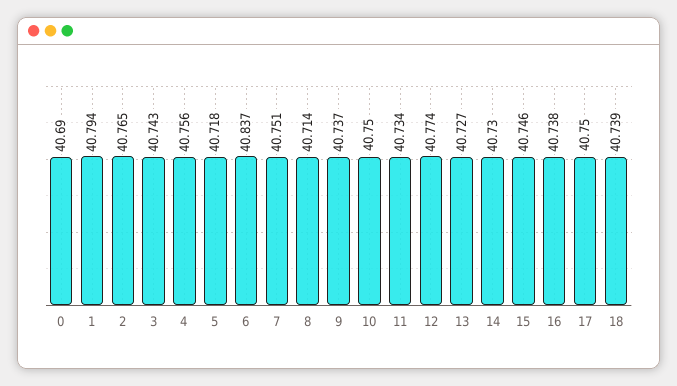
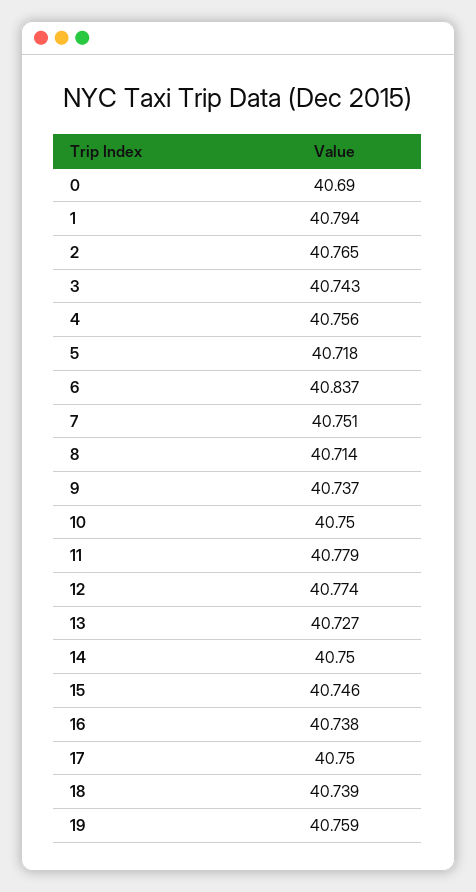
11: 40.734 -> 40.779
14: 40.73 -> 40.75
19: none -> 40.759

